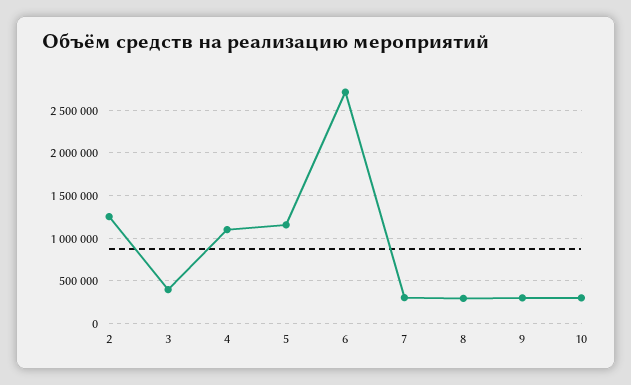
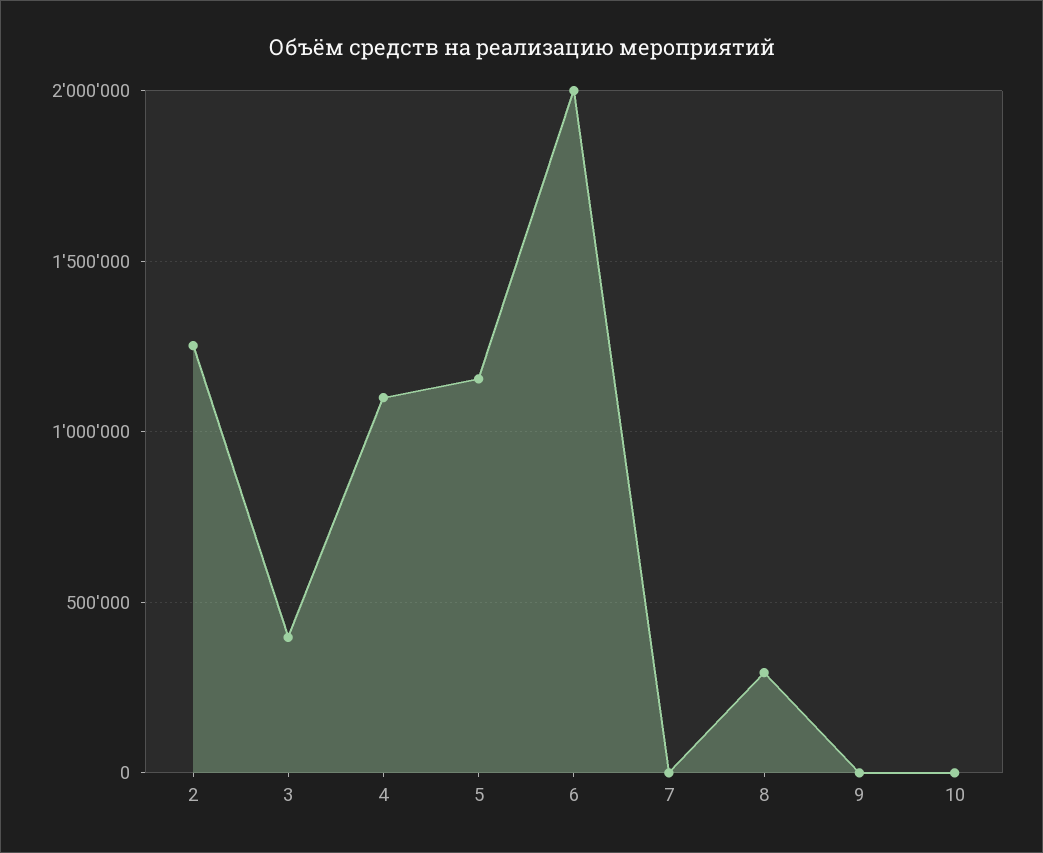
6: 2700000 -> 2000000
7: 300000 -> 0
9: 300000 -> 0
10: 300000 -> 0

